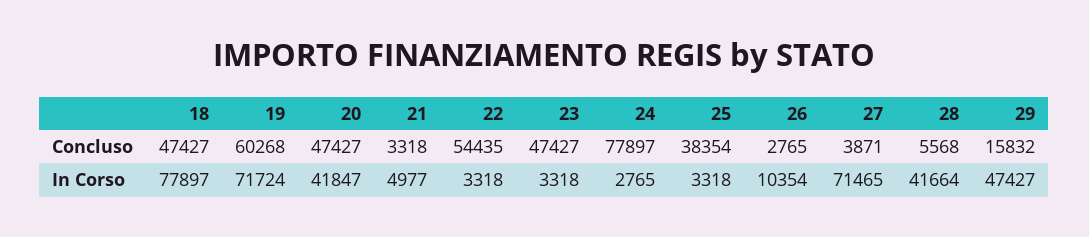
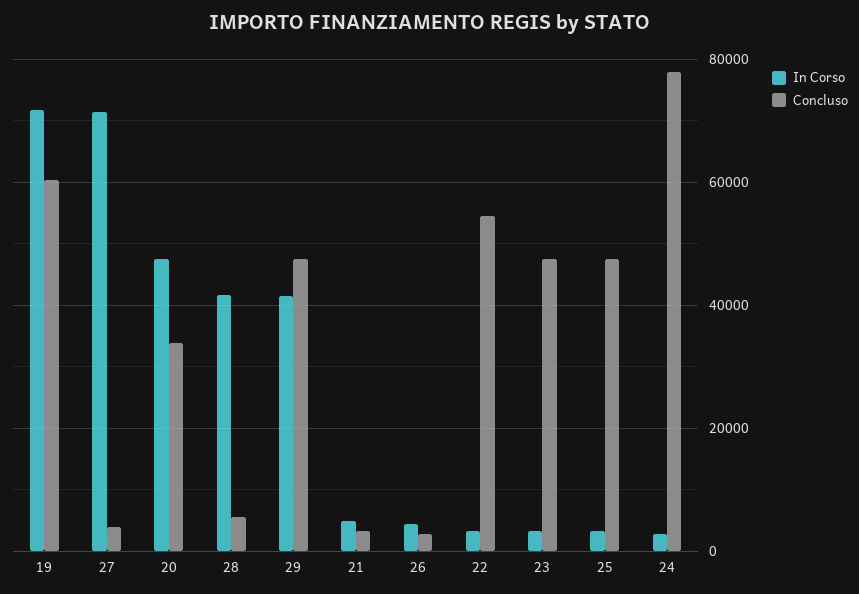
Concluso, 18: 47427 -> none
Concluso, 20: 47427 -> 34000
Concluso, 25: 38354 -> 48000
Concluso, 29: 15832 -> 48000
In Corso, 18: 77897 -> none
In Corso, 20: 41847 -> 48000
In Corso, 26: 10354 -> 4000
In Corso, 29: 47427 -> 42000

